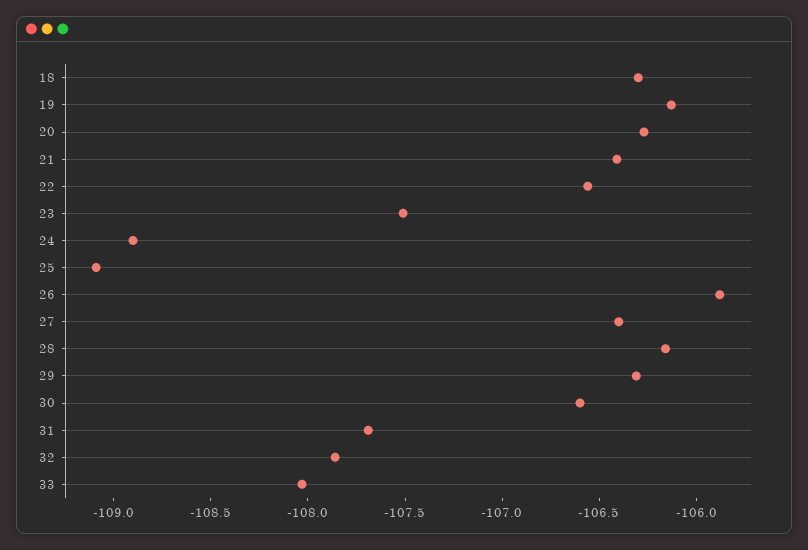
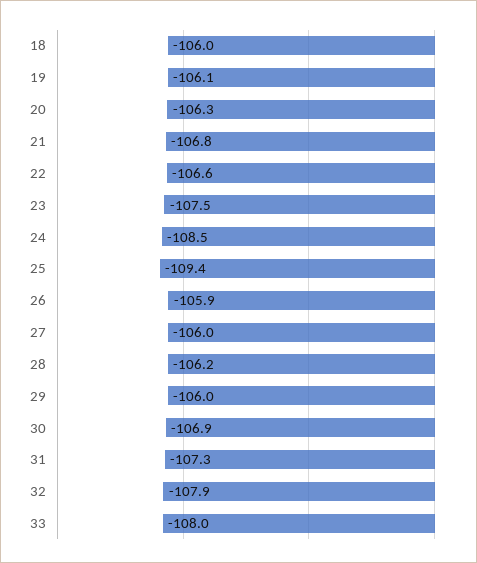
18: -106.3 -> -106
21: -106.4 -> -106.8
24: -108.9 -> -108.5
25: -109.1 -> -109.4
27: -106.4 -> -106
29: -106.3 -> -106
30: -106.6 -> -106.9
31: -107.7 -> -107.3

